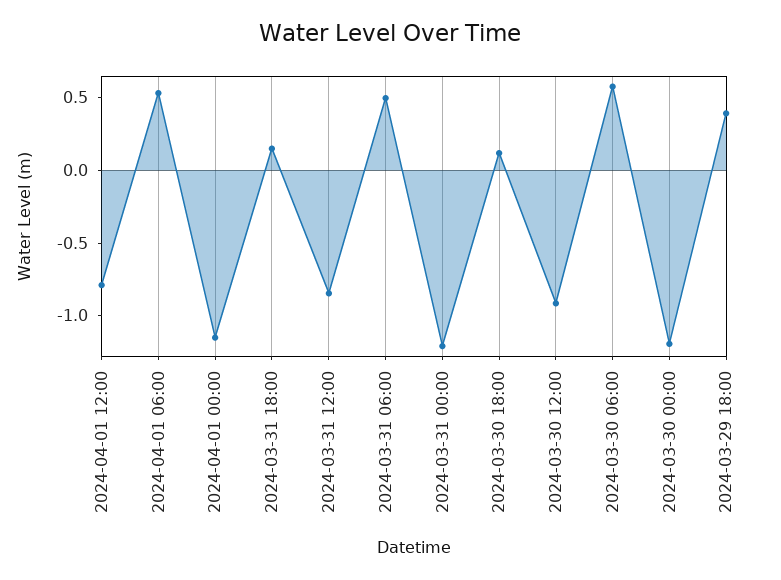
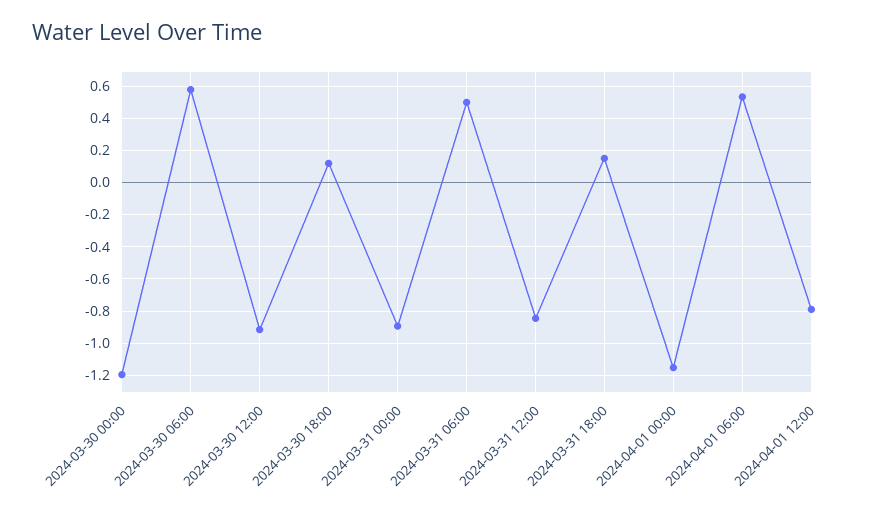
2024-03-31 00:00: -1.2 -> -0.9
2024-03-29 18:00: 0.4 -> none

